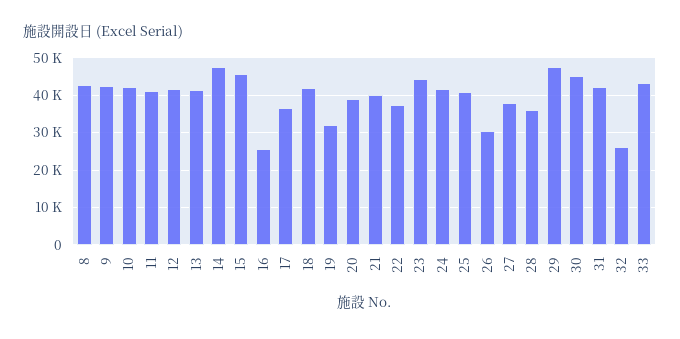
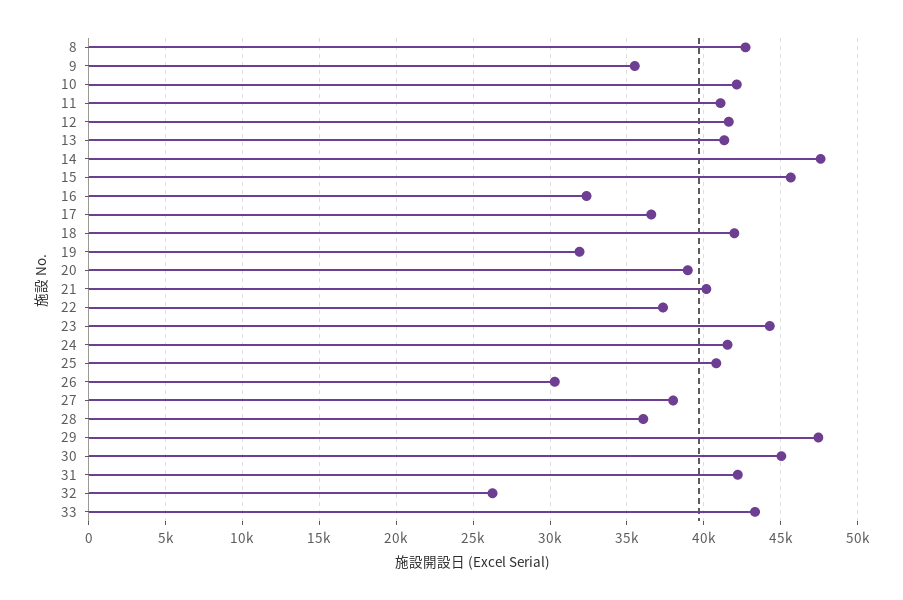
9: 42000 -> 35500
16: 26000 -> 32500

